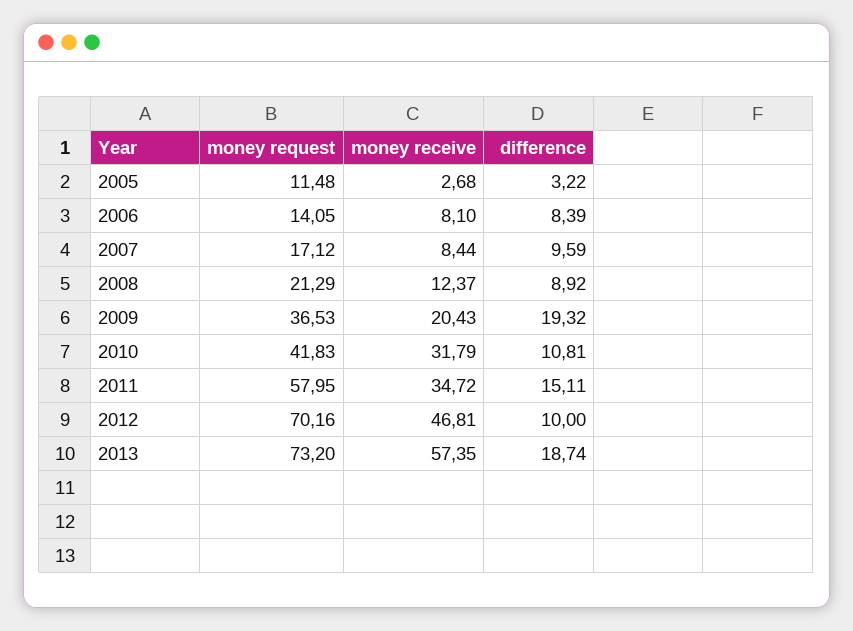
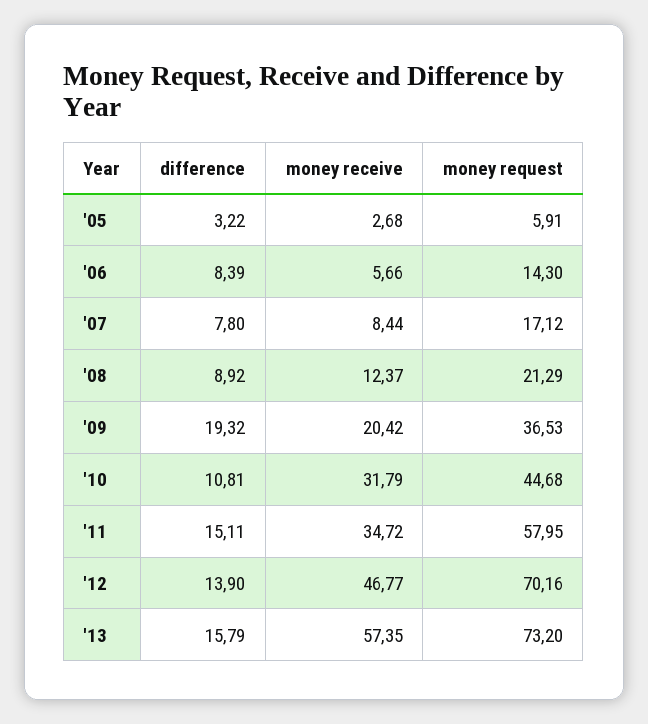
money request, 2005: 11.48 -> 5.91
money request, 2006: 14.05 -> 14.3
money receive, 2006: 8.1 -> 5.66
difference, 2007: 9.59 -> 7.8
money receive, 2009: 20.43 -> 20.42
money request, 2010: 41.83 -> 44.68
money receive, 2012: 46.81 -> 46.77
difference, 2012: 10 -> 13.9
difference, 2013: 18.74 -> 15.79

